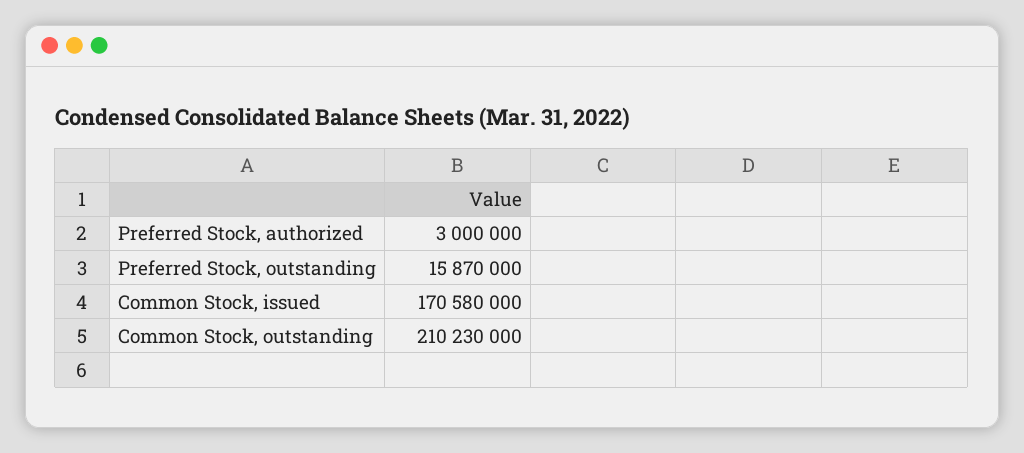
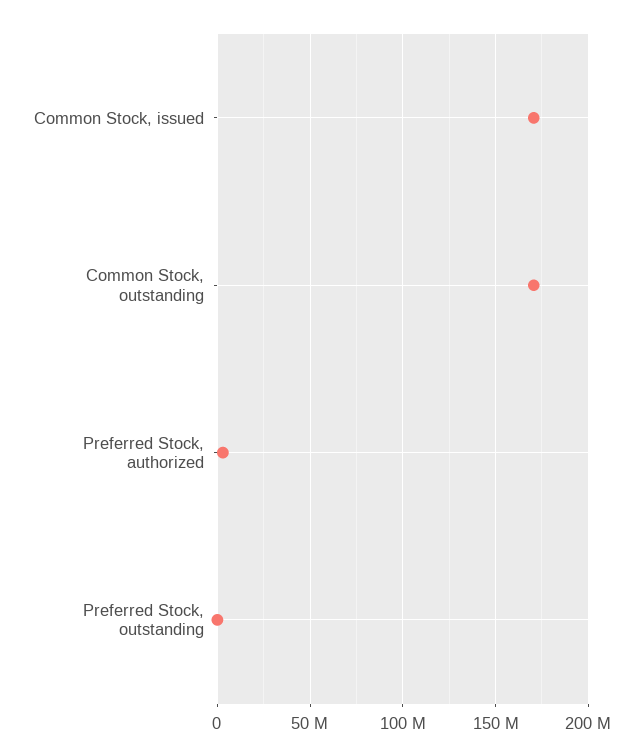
Preferred Stock, outstanding: 15870000 -> 0
Common Stock, outstanding: 210230000 -> 170000000

